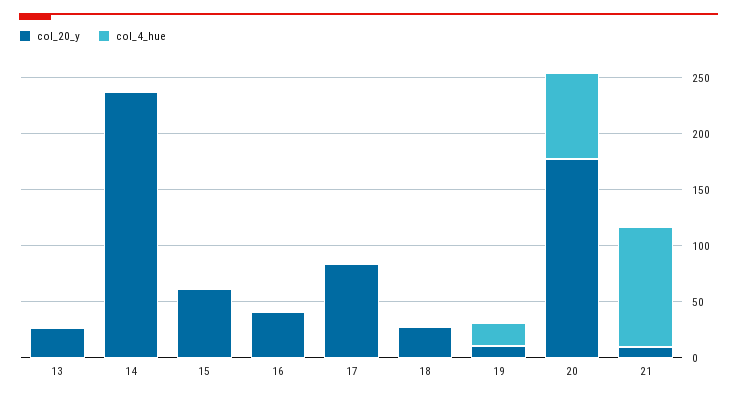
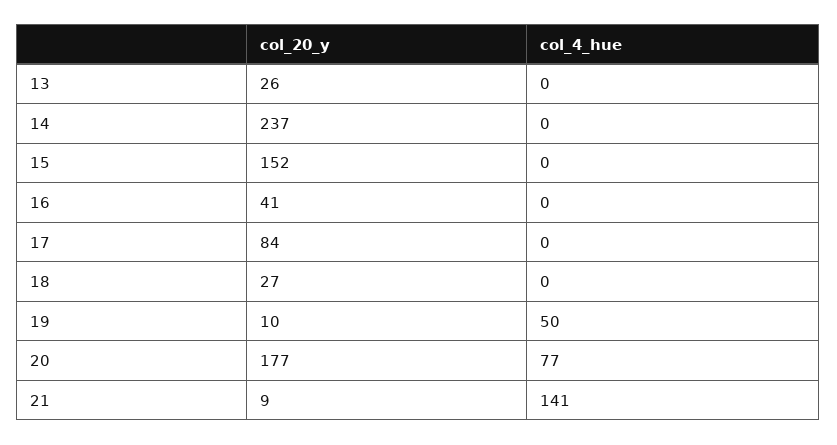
col_20_y, 15: 60 -> 152
col_4_hue, 19: 20 -> 50
col_4_hue, 21: 110 -> 141

